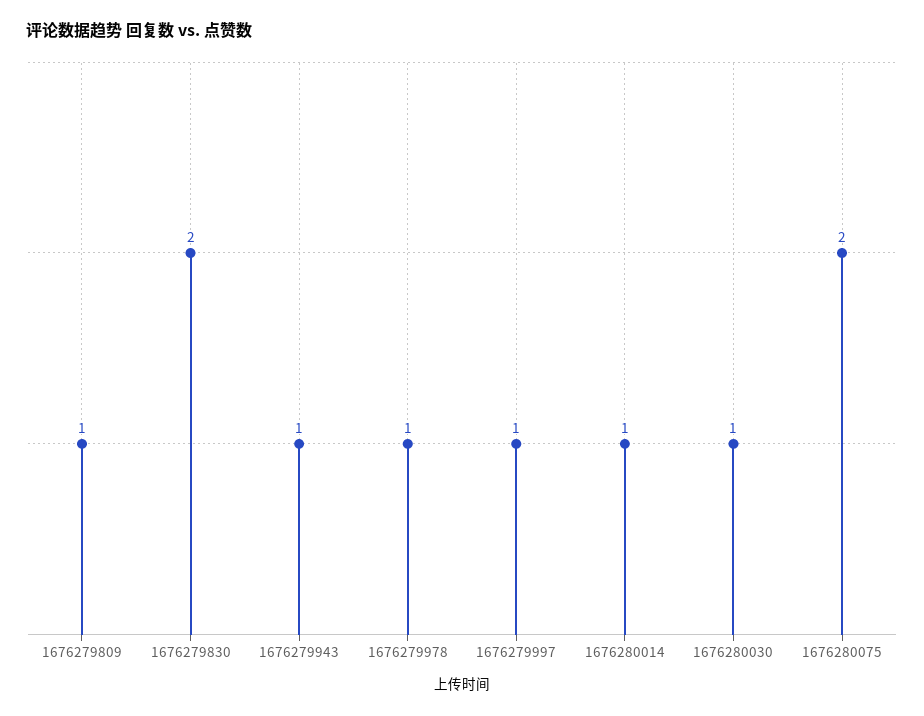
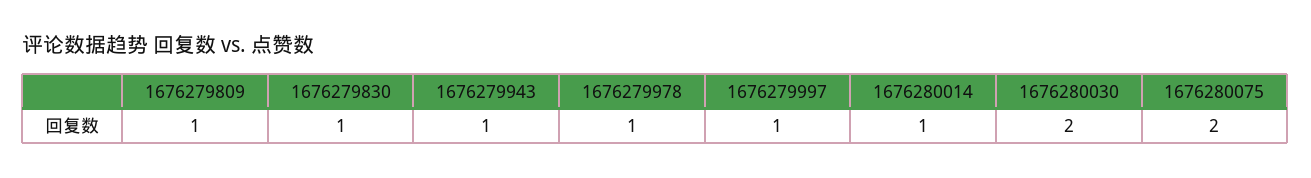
1676279830: 2 -> 1
1676280030: 1 -> 2

